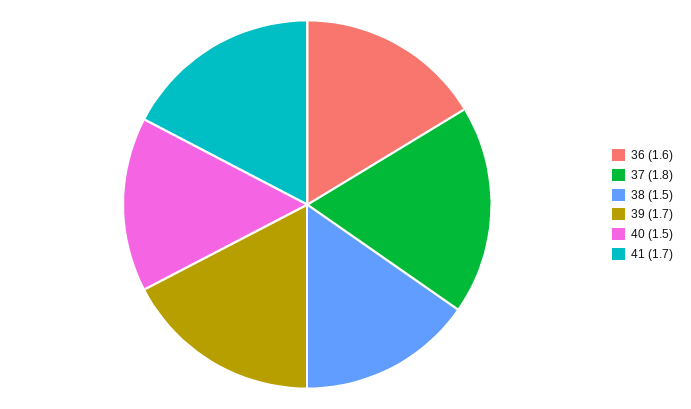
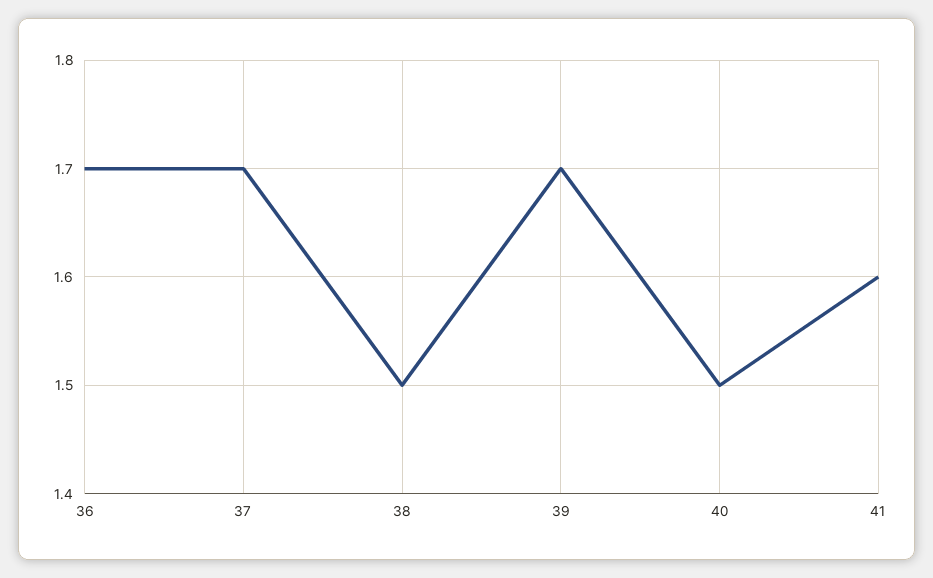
36: 1.6 -> 1.7
37: 1.8 -> 1.7
41: 1.7 -> 1.6

